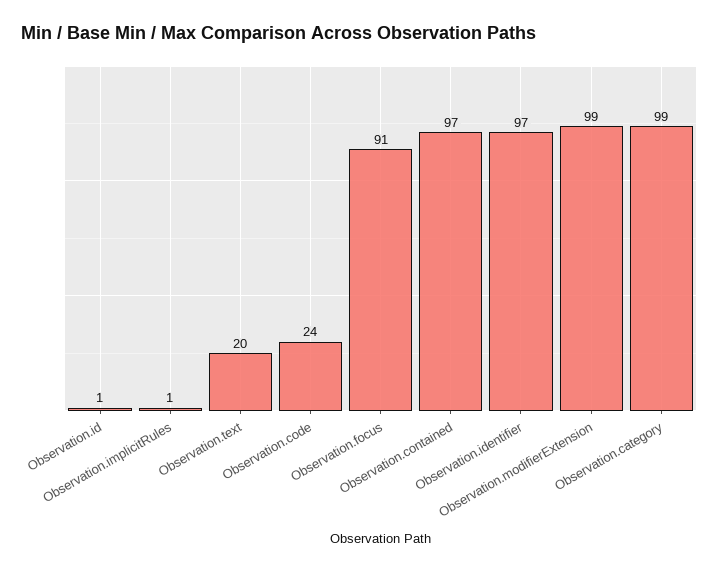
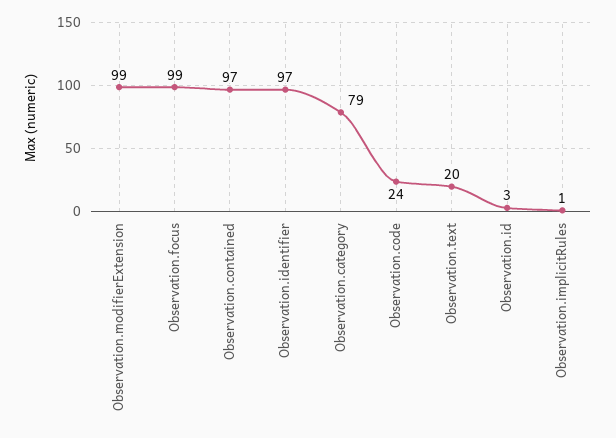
Observation.id: 1 -> 3
Observation.focus: 91 -> 99
Observation.category: 99 -> 79

